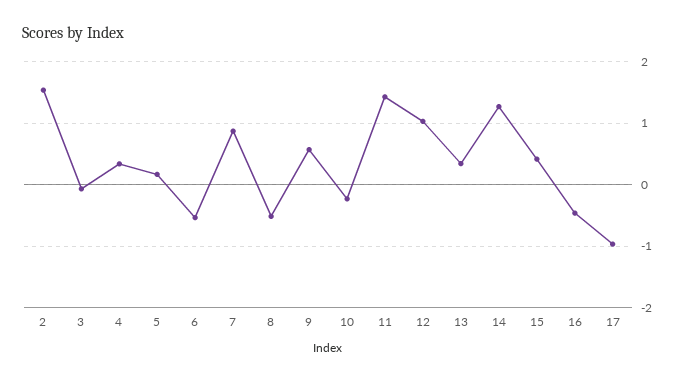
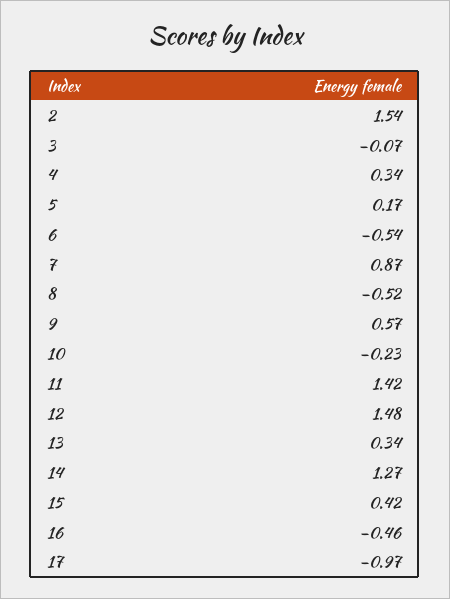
12: 1 -> 1.48

